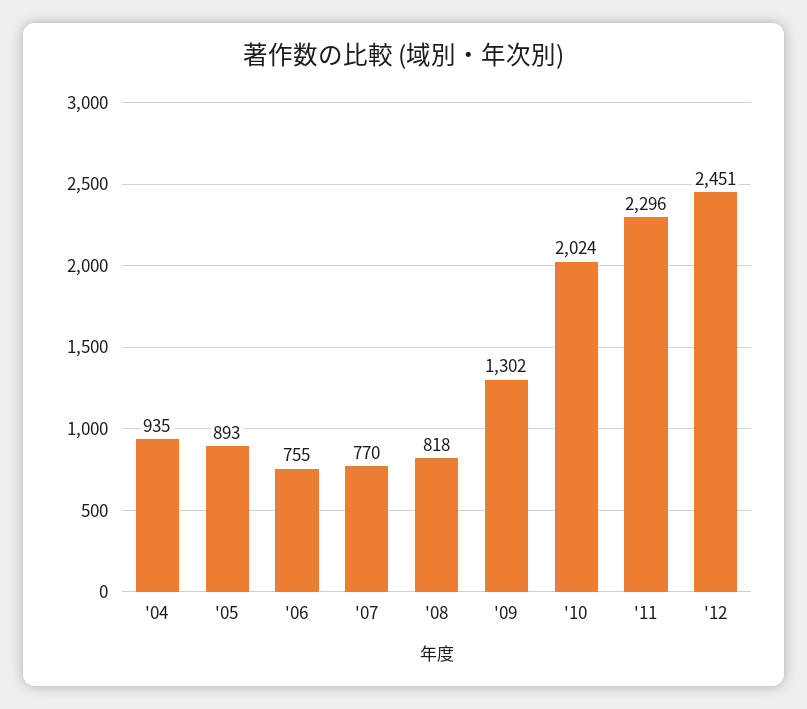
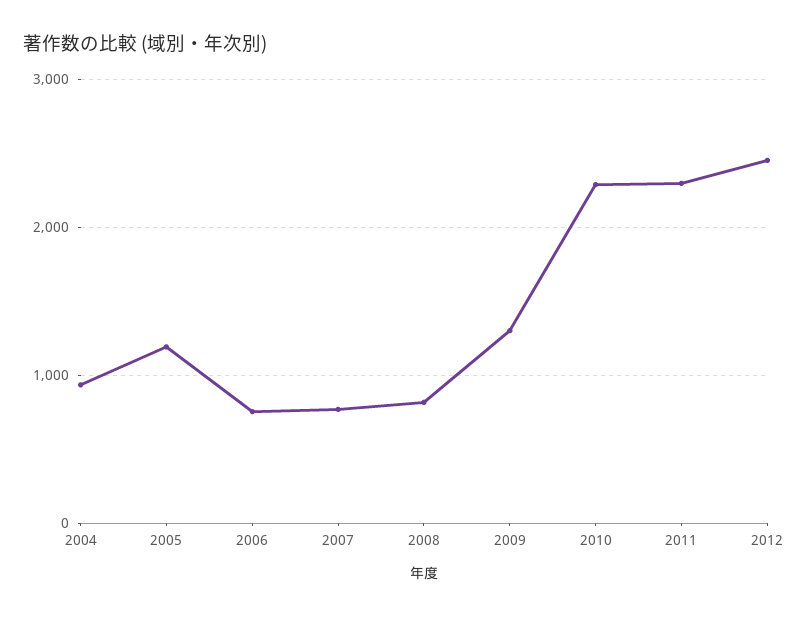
'05: 893 -> 1200
'10: 2024 -> 2300

